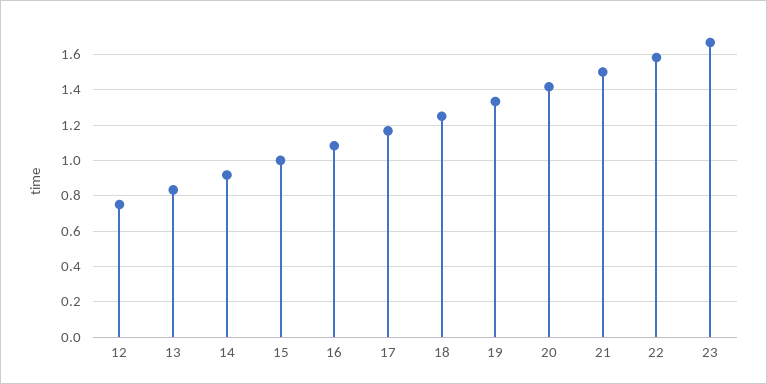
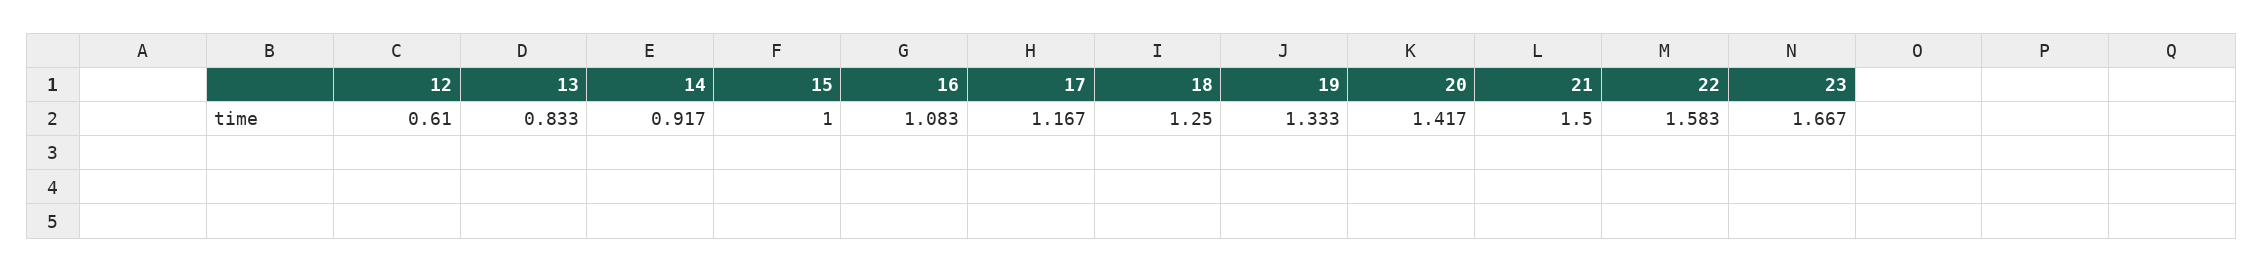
12: 0.75 -> 0.61

